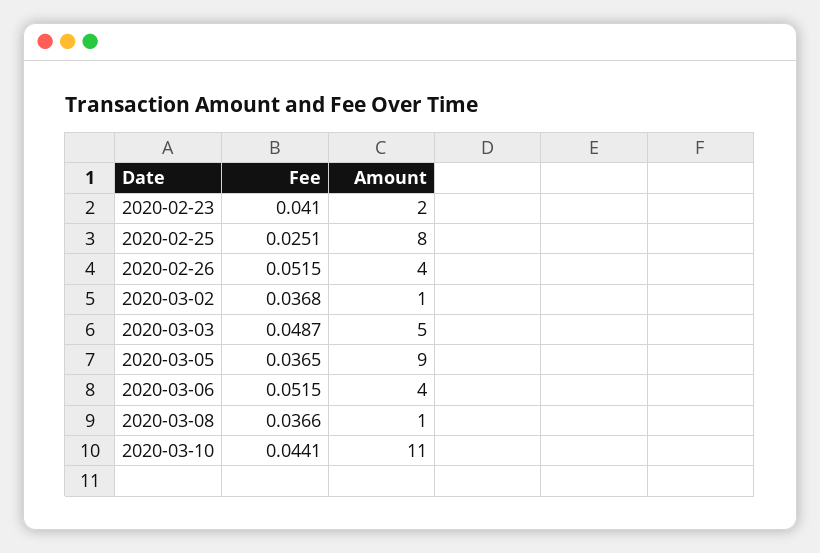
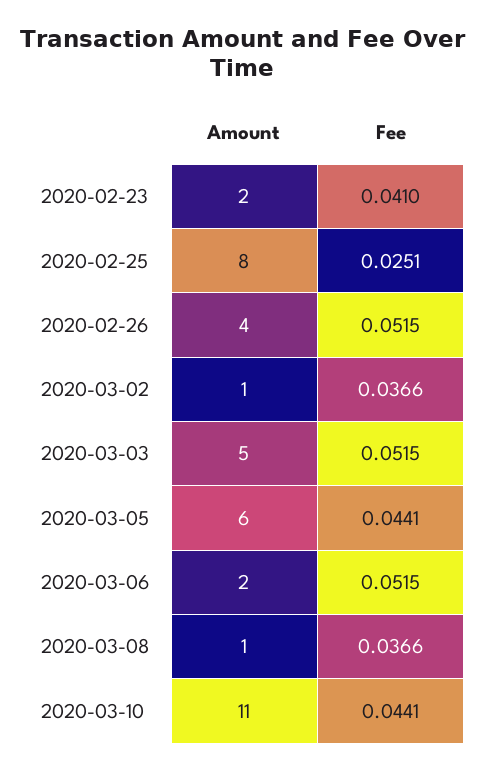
Fee, 2020-03-02: 0.0368 -> 0.0366
Fee, 2020-03-03: 0.0487 -> 0.0515
Fee, 2020-03-05: 0.0365 -> 0.0441
Amount, 2020-03-05: 9 -> 6
Amount, 2020-03-06: 4 -> 2

